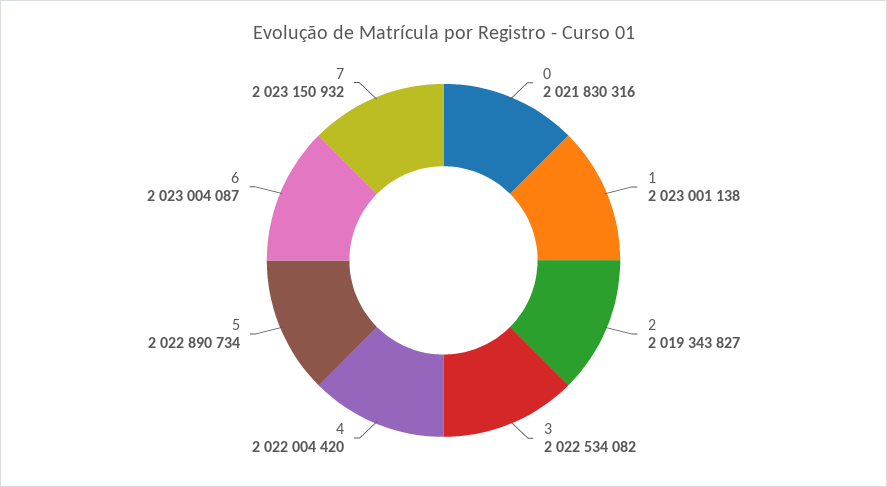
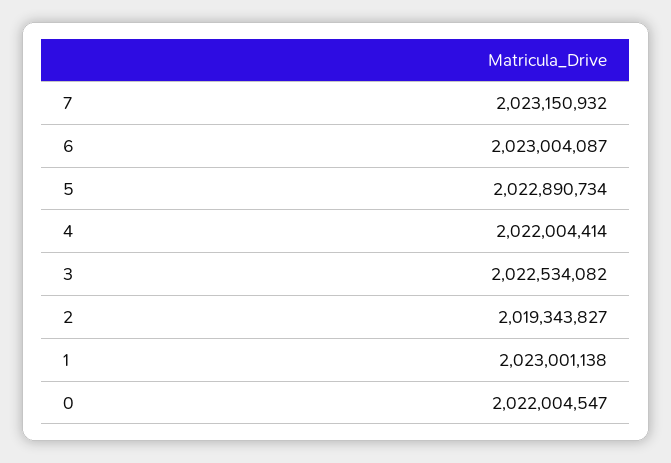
0: 2021830316 -> 2022004547
4: 2022004420 -> 2022004414

